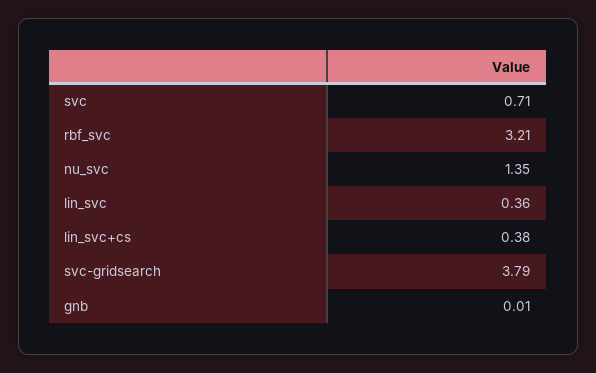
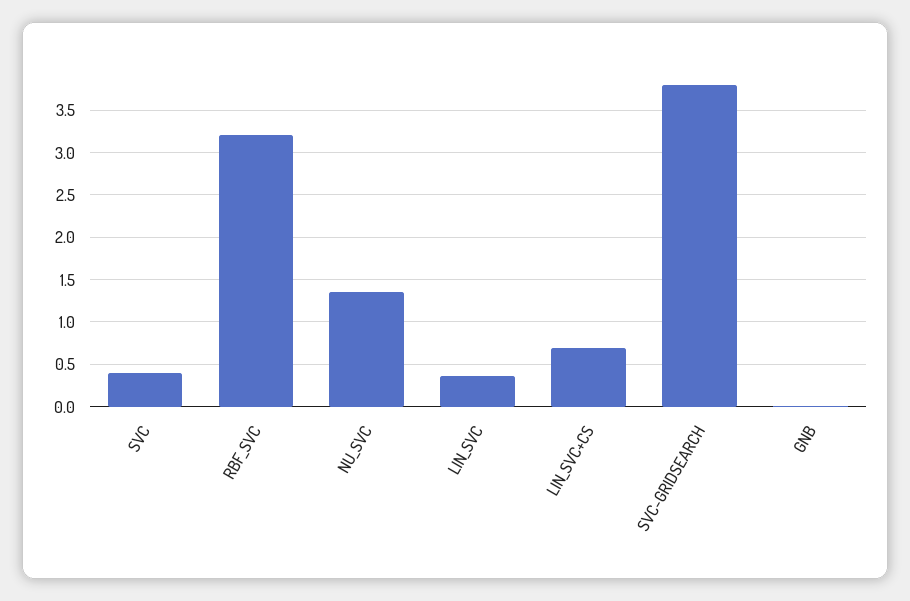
svc: 0.71 -> 0.4
lin_svc+cs: 0.38 -> 0.7

